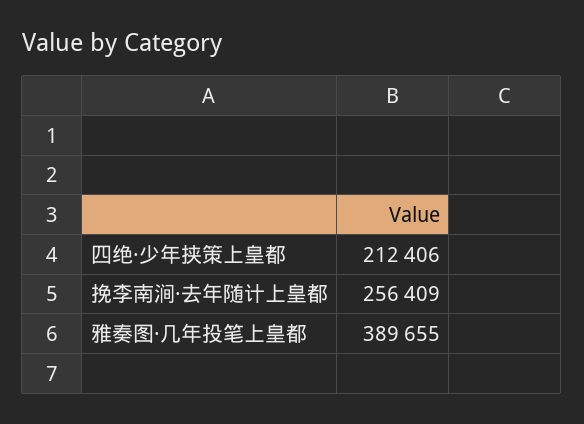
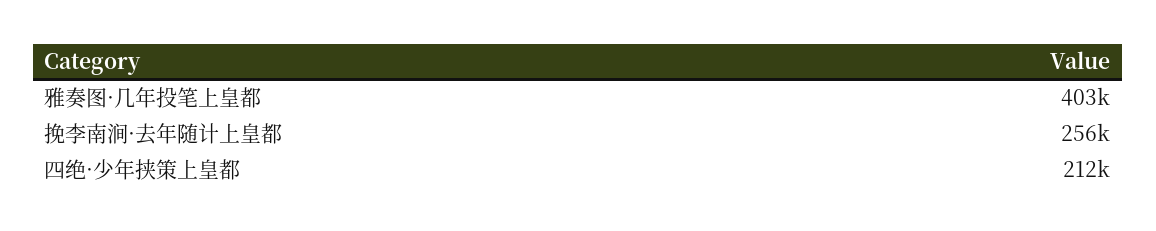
雅奏图·几年投笔上皇都: 389655 -> 403000

